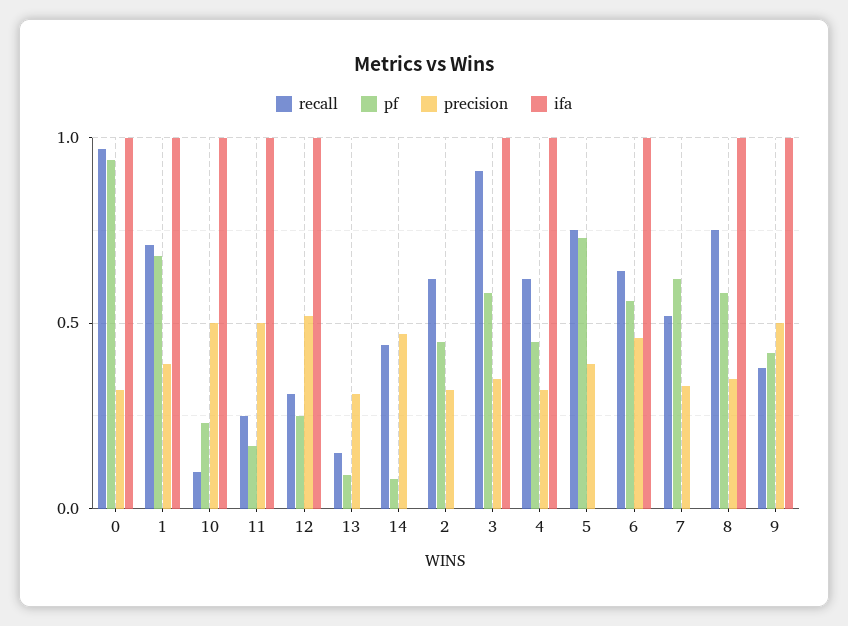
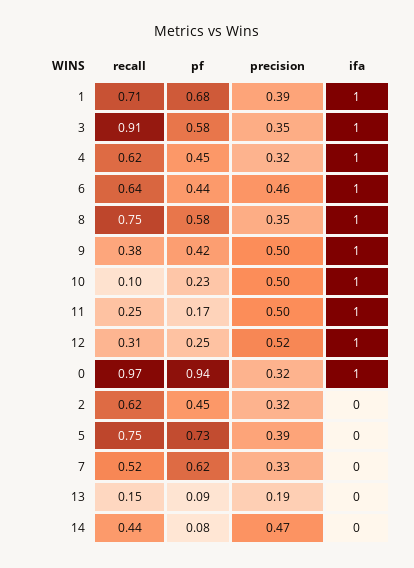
precision, 13: 0.3 -> 0.19
pf, 6: 0.55 -> 0.44

